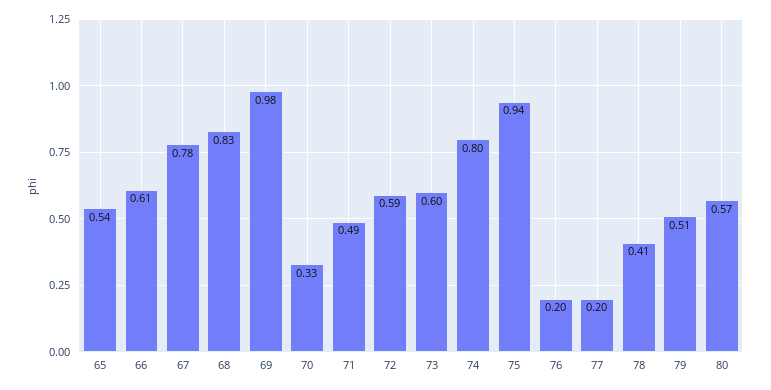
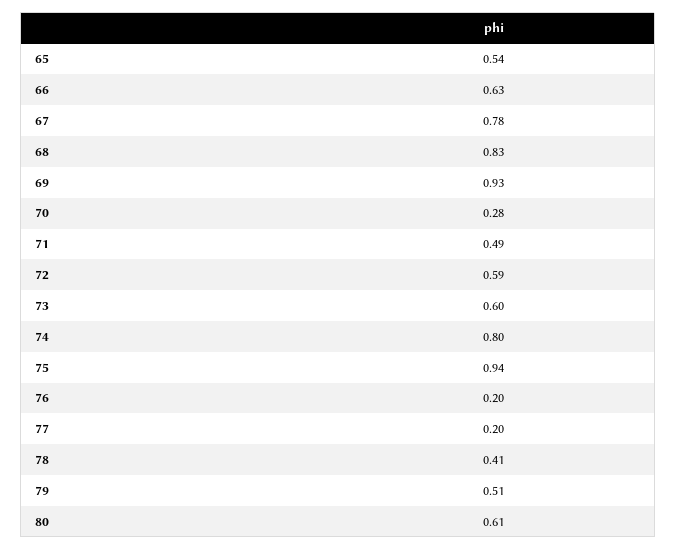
66: 0.61 -> 0.63
69: 0.98 -> 0.93
70: 0.33 -> 0.28
80: 0.57 -> 0.61

